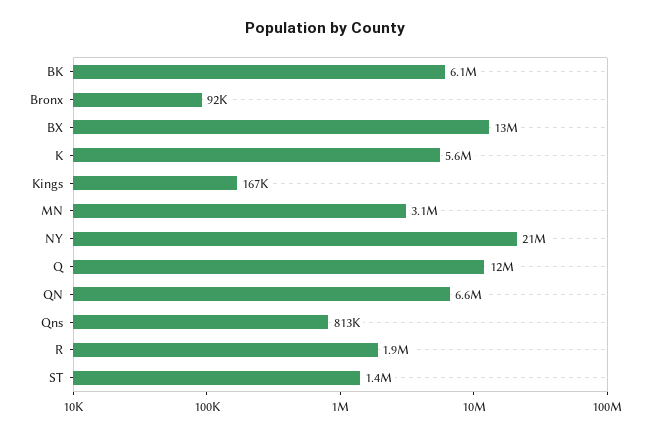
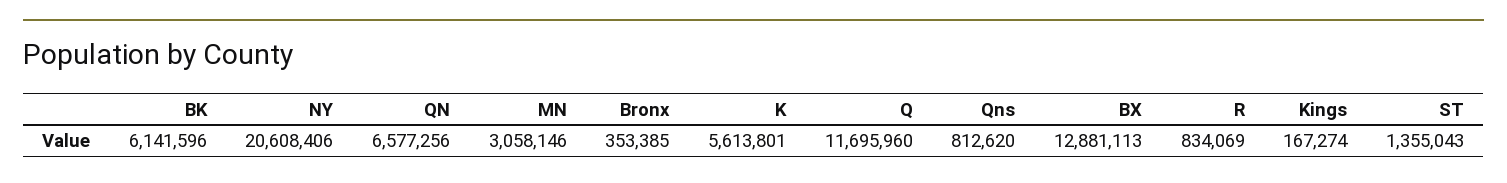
Bronx: 92000 -> 353385
R: 1900000 -> 834069

